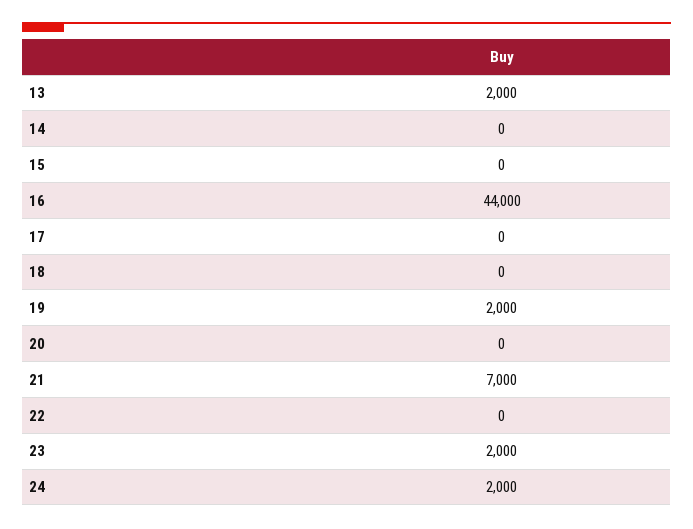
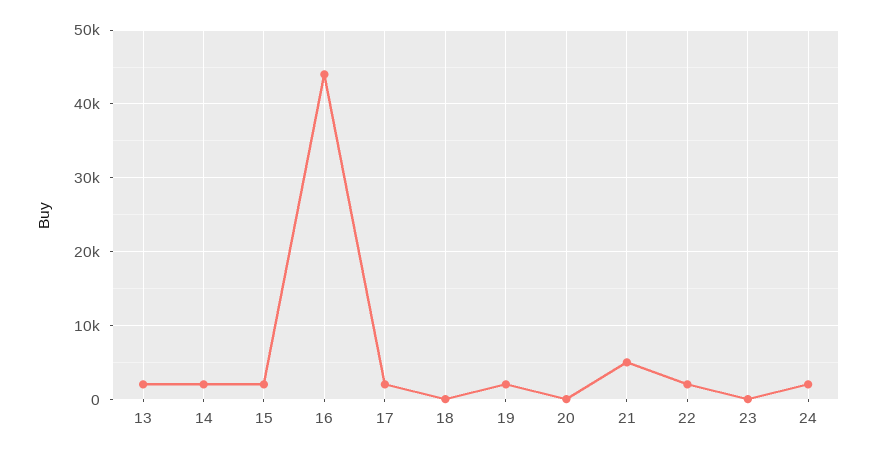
14: 0 -> 2000
15: 0 -> 2000
17: 0 -> 2000
21: 7000 -> 5000
22: 0 -> 2000
23: 2000 -> 0

